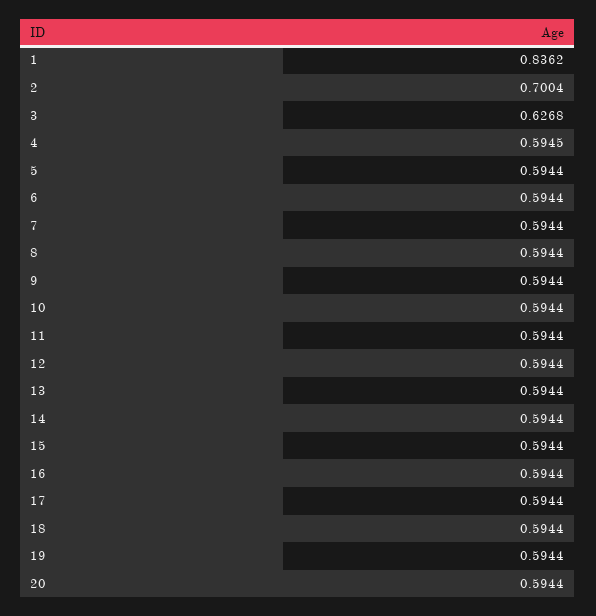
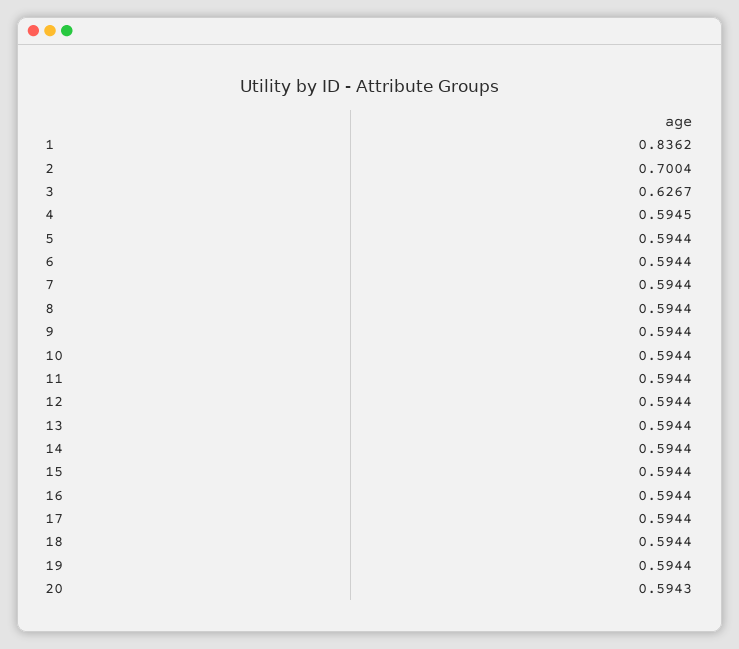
3: 0.6268 -> 0.6267
20: 0.5944 -> 0.5943

